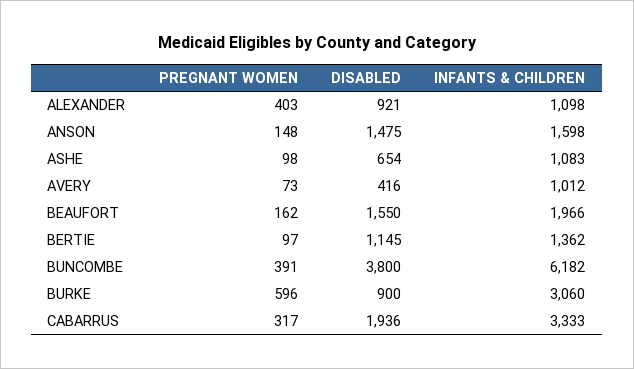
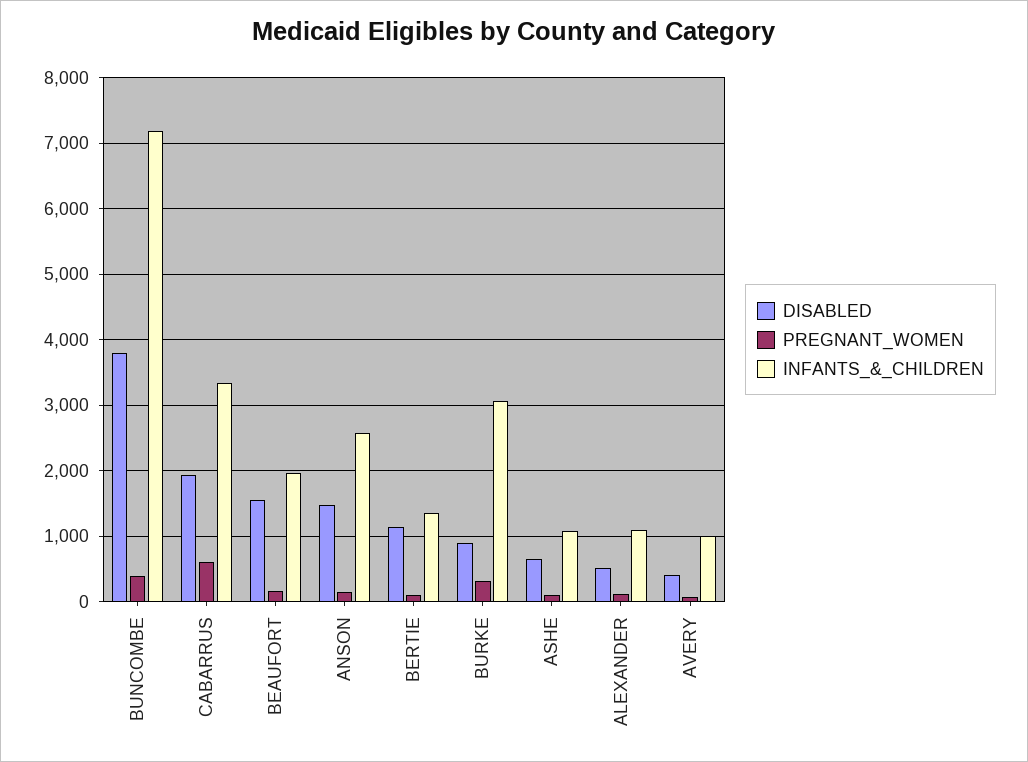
PREGNANT WOMEN, ALEXANDER: 403 -> 100
DISABLED, ALEXANDER: 921 -> 500
INFANTS & CHILDREN, ANSON: 1598 -> 2600
INFANTS & CHILDREN, BUNCOMBE: 6182 -> 7200
PREGNANT WOMEN, BURKE: 596 -> 300
PREGNANT WOMEN, CABARRUS: 317 -> 600

